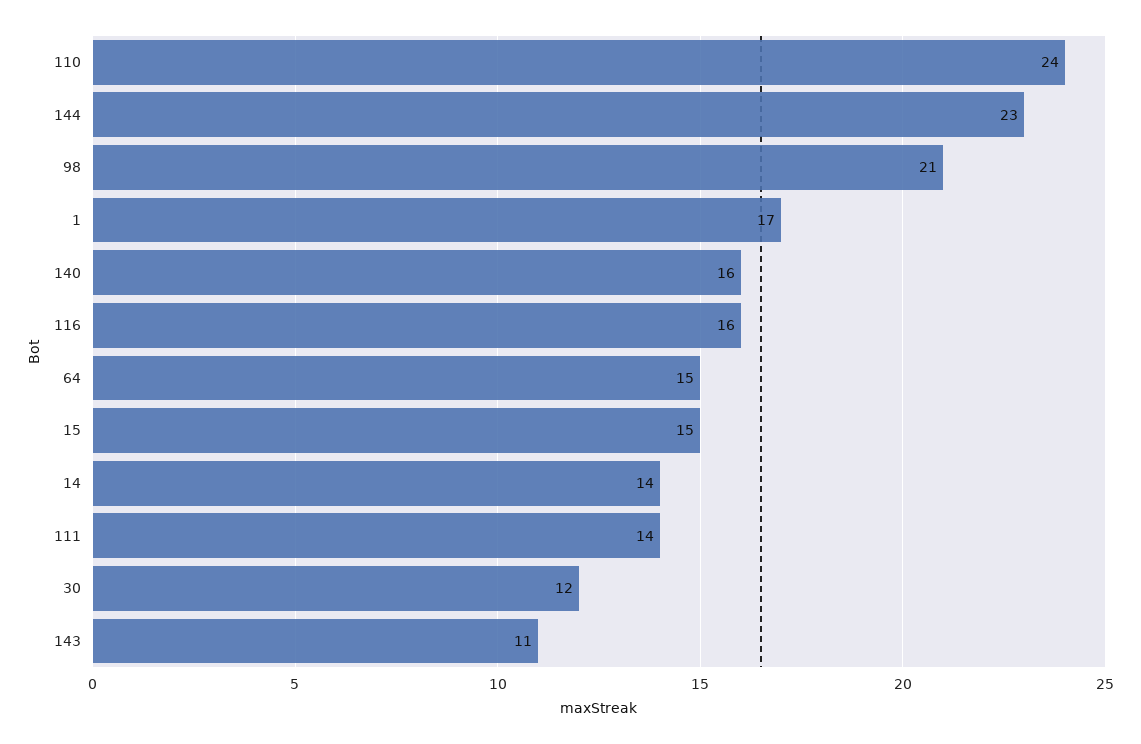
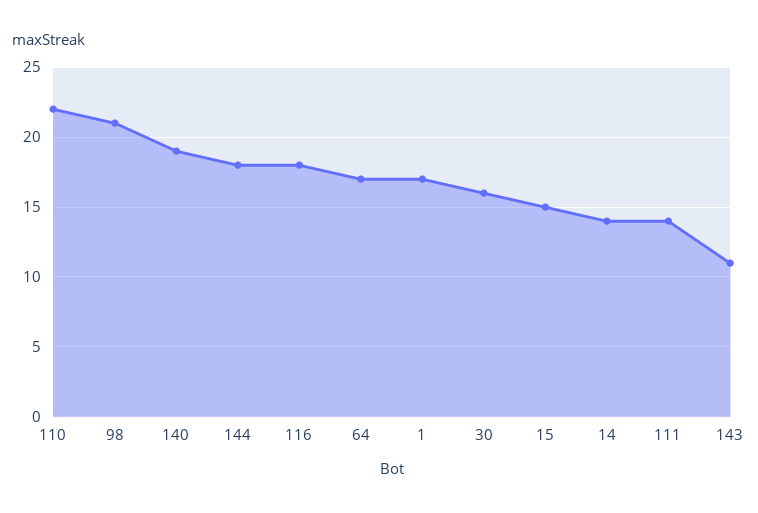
110: 24 -> 22
144: 23 -> 18
140: 16 -> 19
116: 16 -> 18
64: 15 -> 17
30: 12 -> 16

